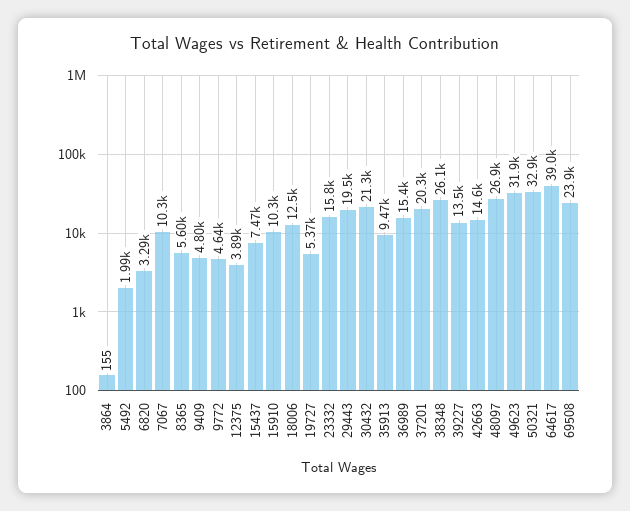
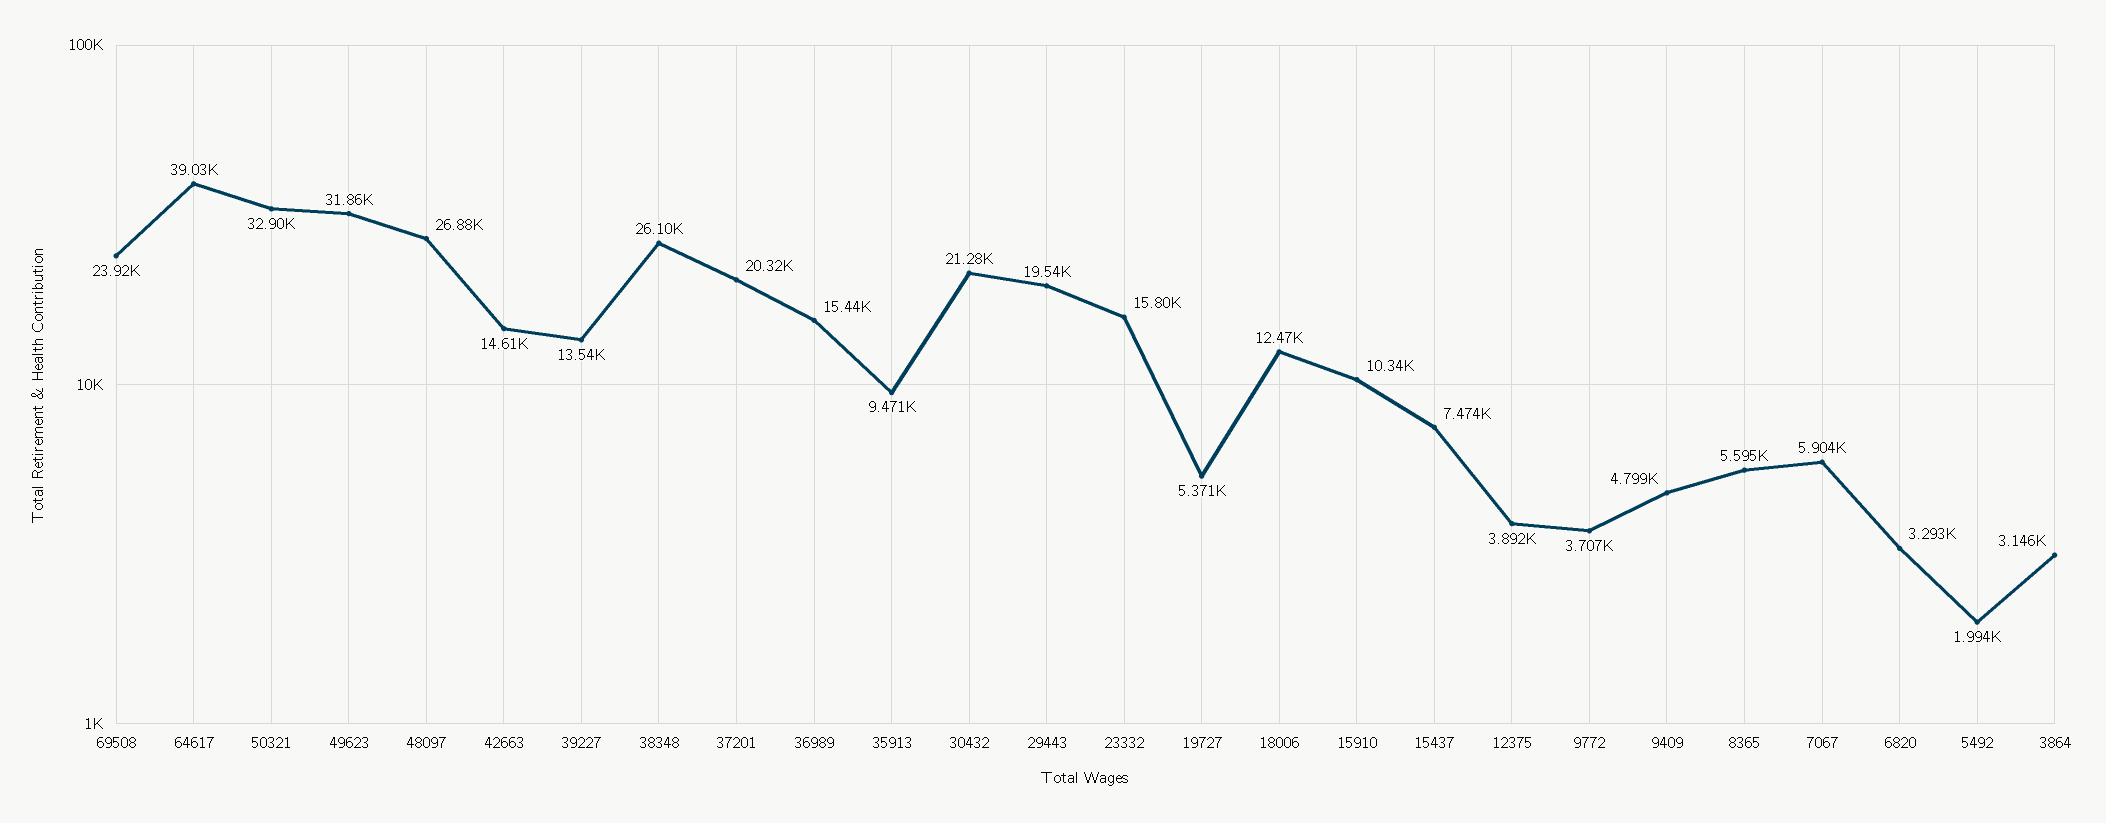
3864: 155 -> 3146
7067: 10300 -> 5904
9772: 4640 -> 3707

